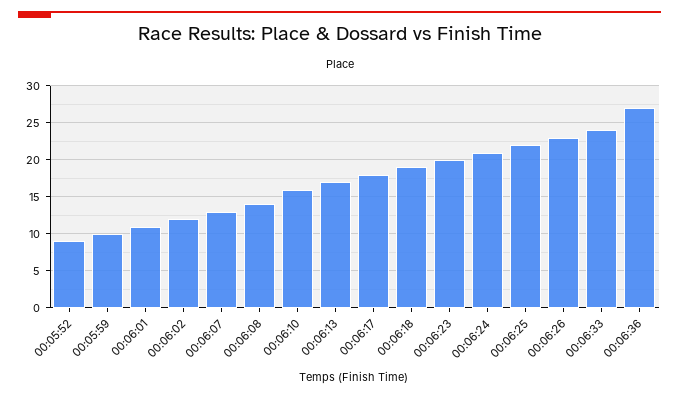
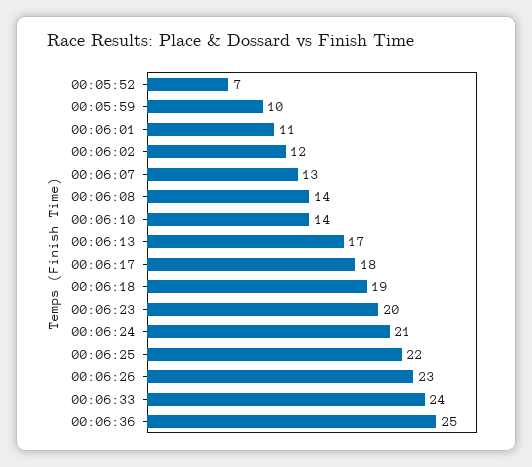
00:05:52: 9 -> 7
00:06:10: 16 -> 14
00:06:36: 27 -> 25

